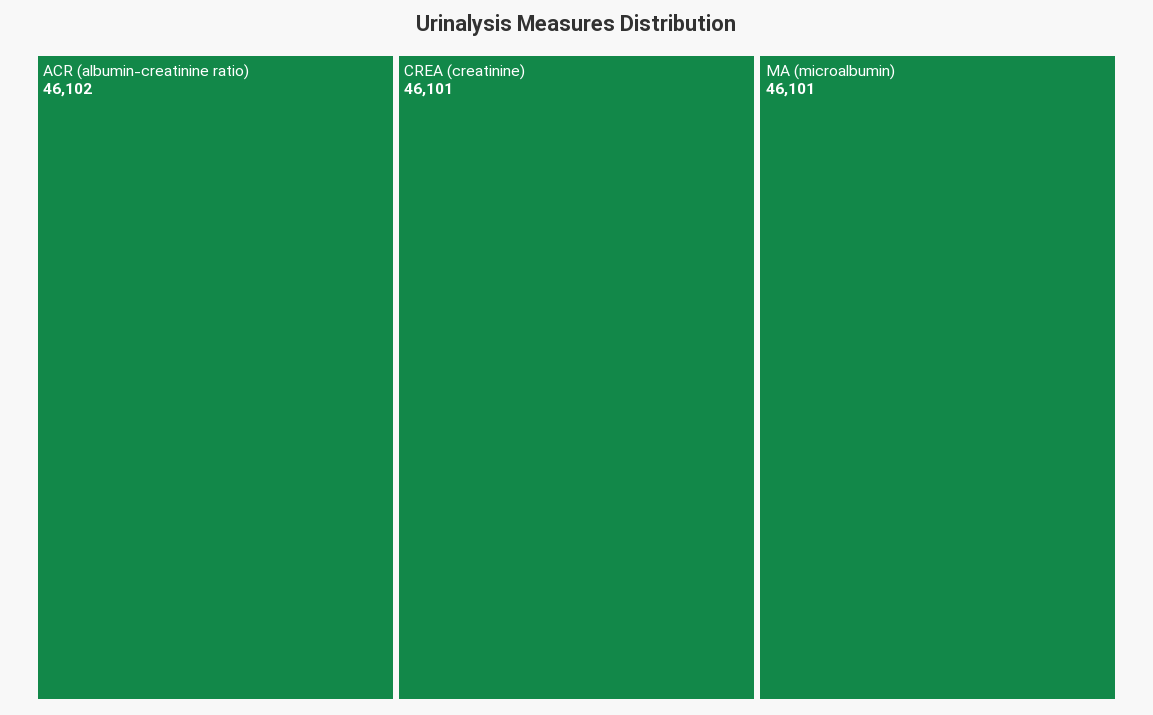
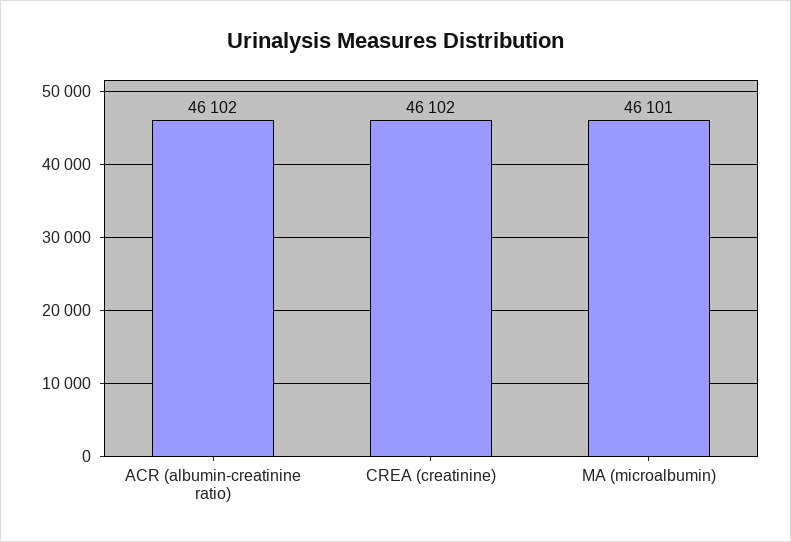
CREA (creatinine): 46101 -> 46102

